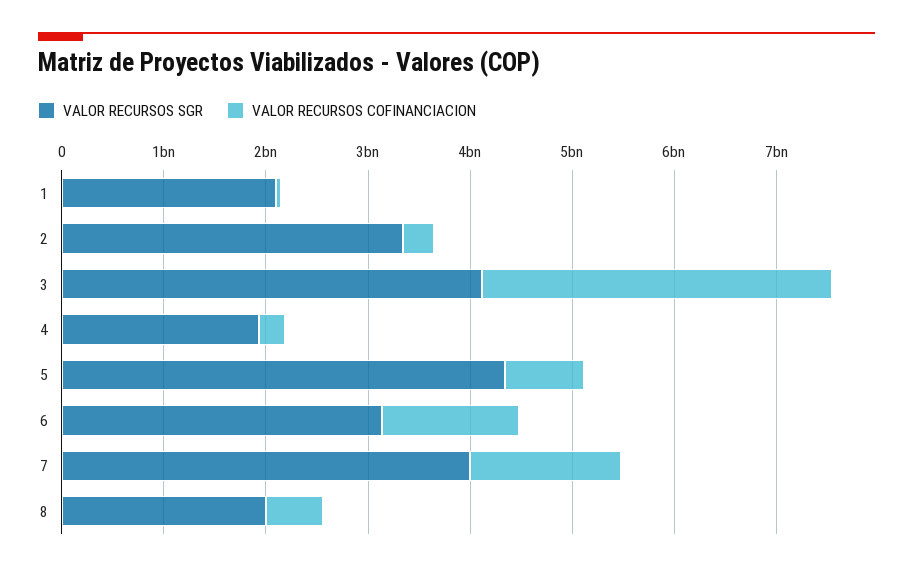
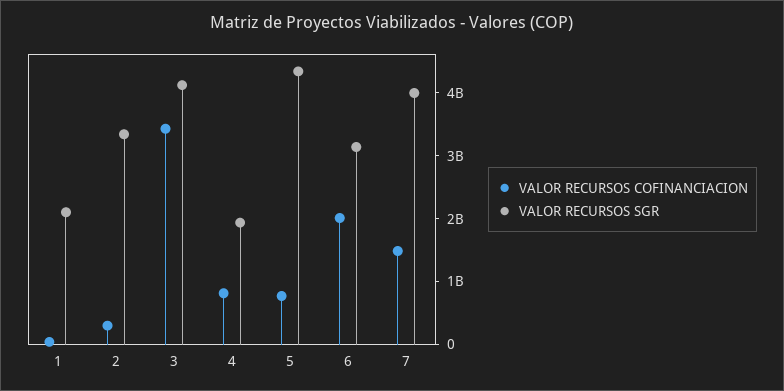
VALOR RECURSOS COFINANCIACION, 4: 200000000 -> 800000000
VALOR RECURSOS COFINANCIACION, 6: 1400000000 -> 2000000000
VALOR RECURSOS SGR, 8: 2000000000 -> none
VALOR RECURSOS COFINANCIACION, 8: 600000000 -> none

